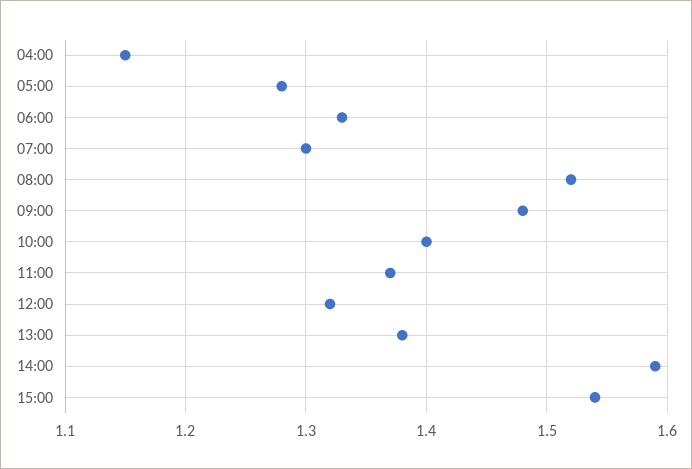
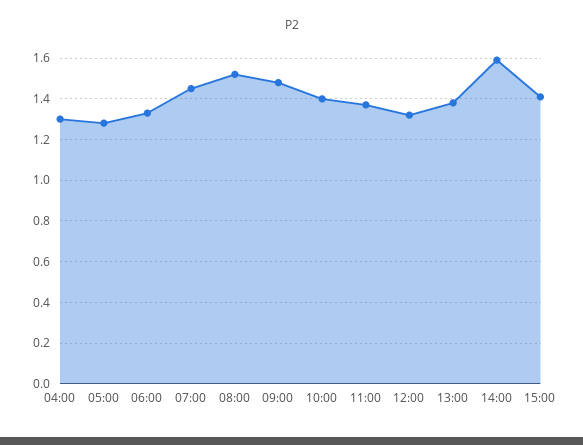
04:00: 1.15 -> 1.3
07:00: 1.3 -> 1.45
15:00: 1.54 -> 1.4

